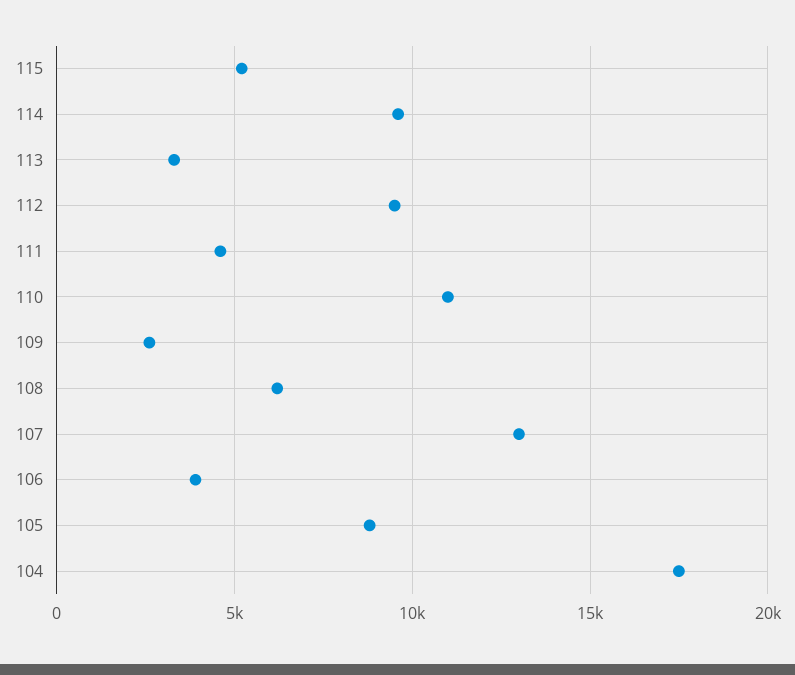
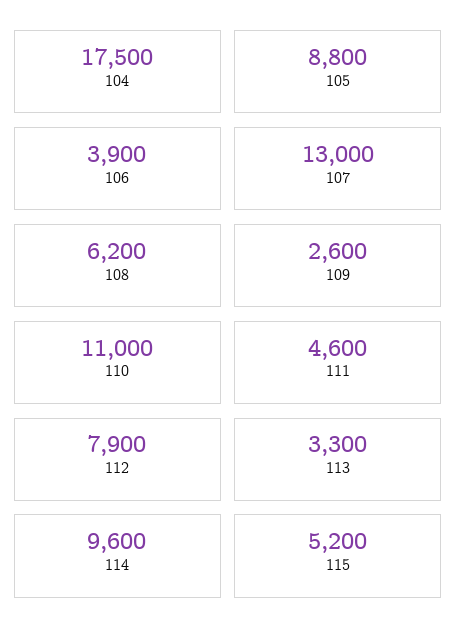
112: 9500 -> 7900

